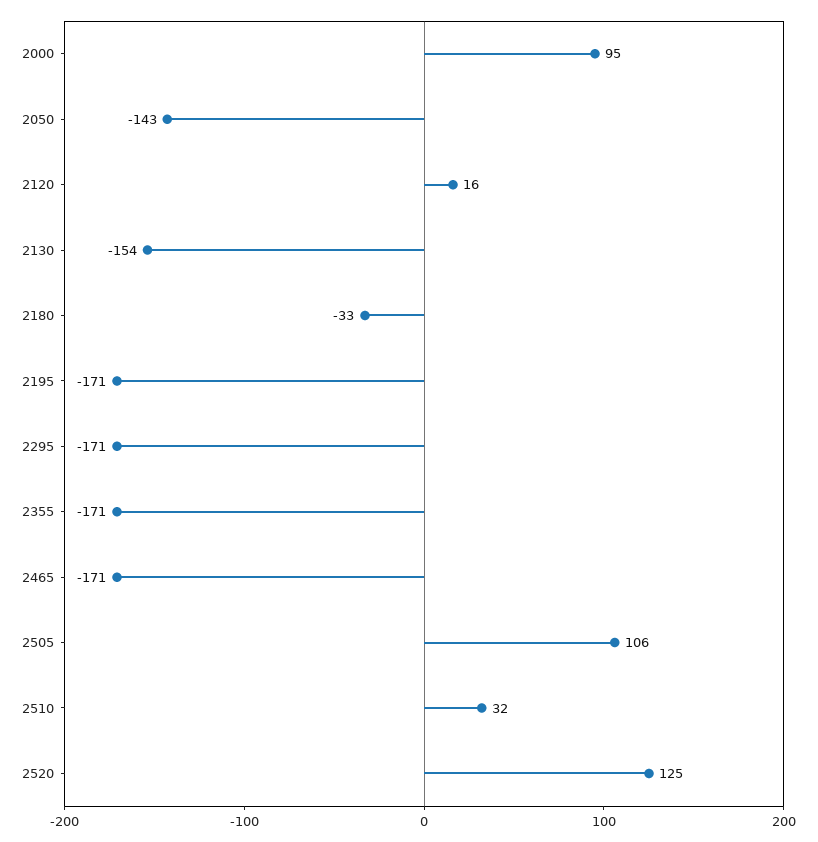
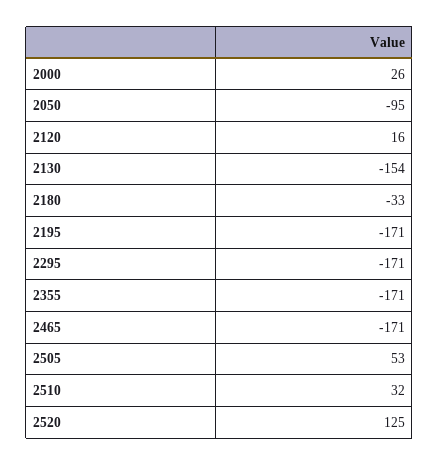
2000: 95 -> 26
2050: -143 -> -95
2505: 106 -> 53

